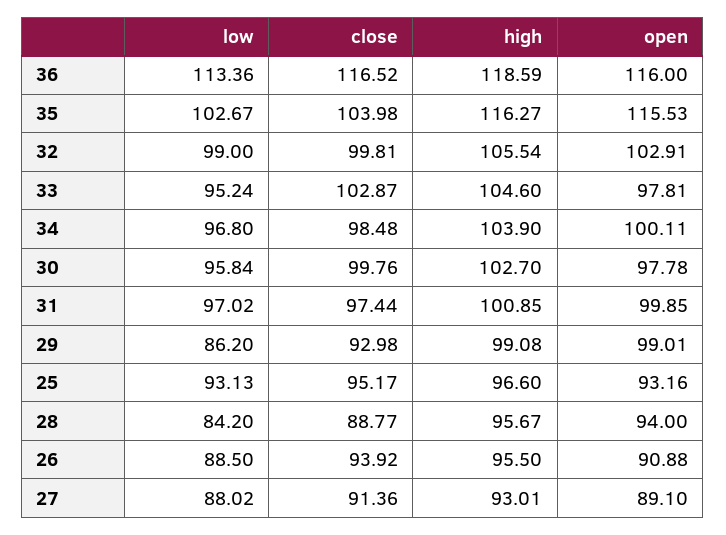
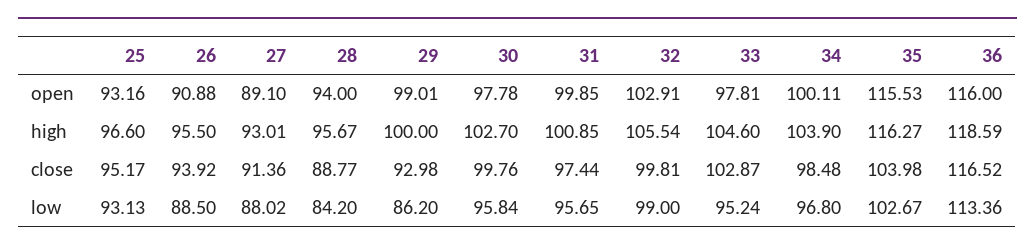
low, 31: 97.02 -> 95.65
high, 29: 99.08 -> 100

